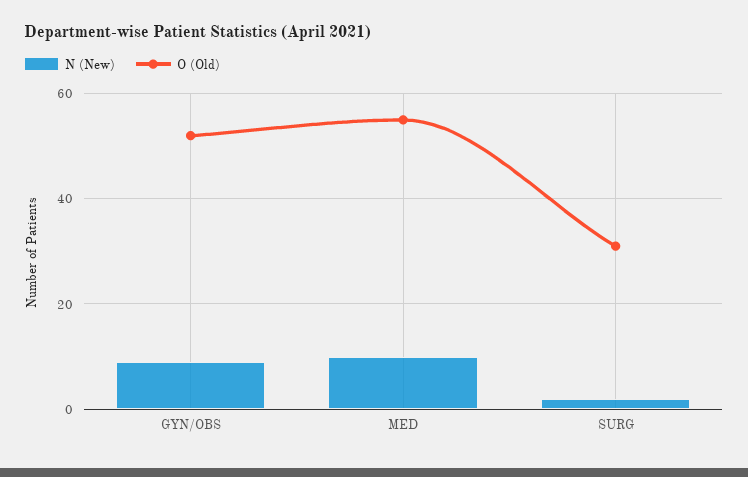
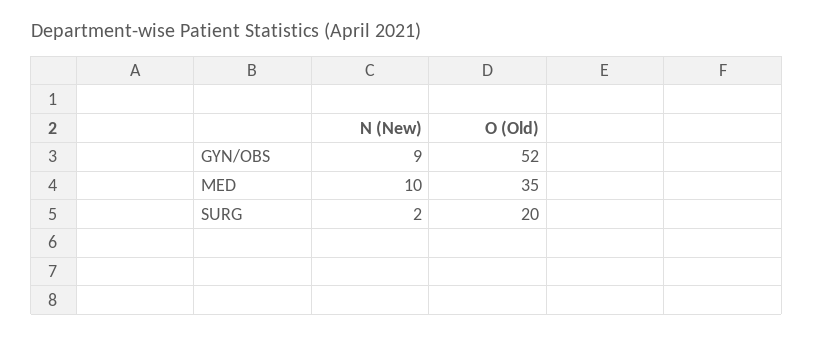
O (Old), MED: 55 -> 35
O (Old), SURG: 30 -> 20

